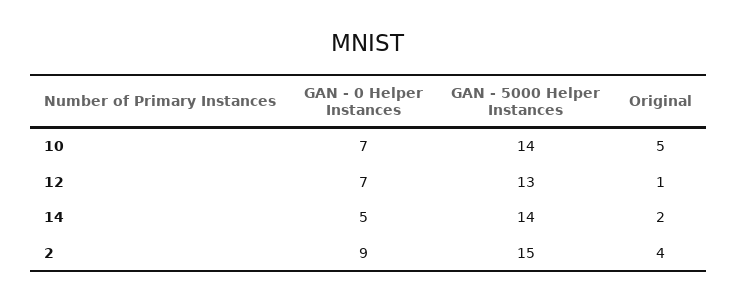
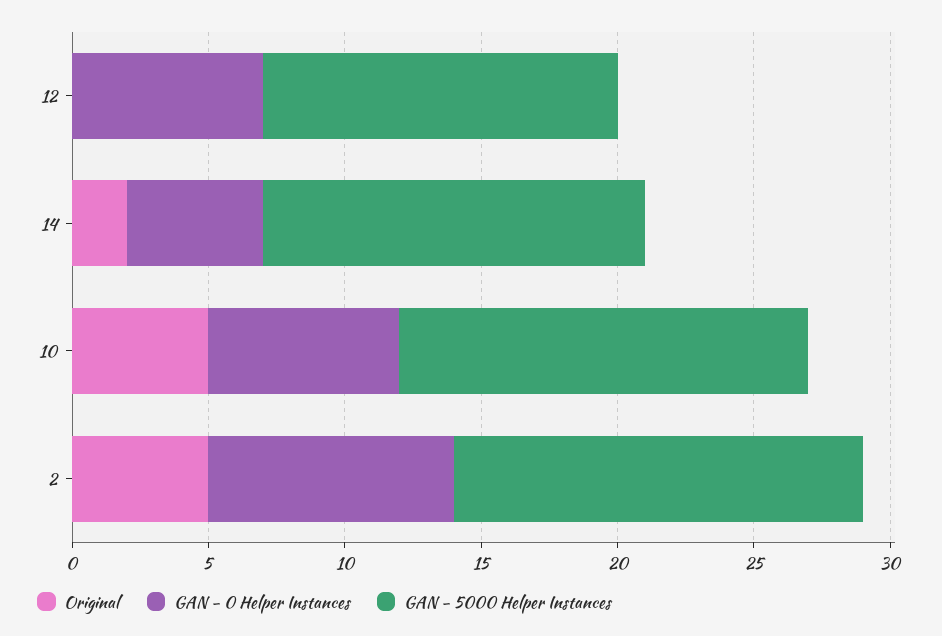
GAN - 5000 Helper Instances, 10: 14 -> 15
Original, 12: 1 -> 0
Original, 2: 4 -> 5

